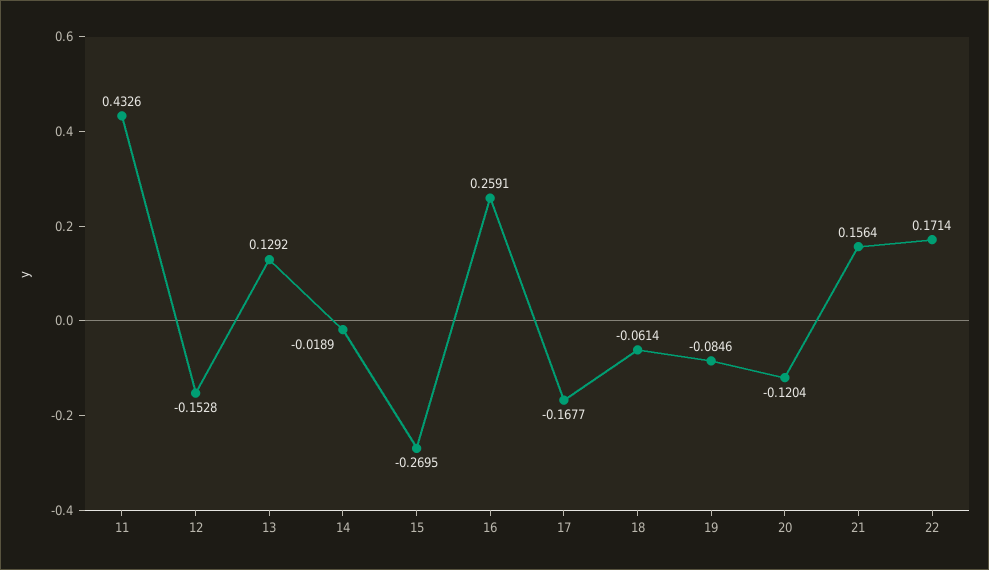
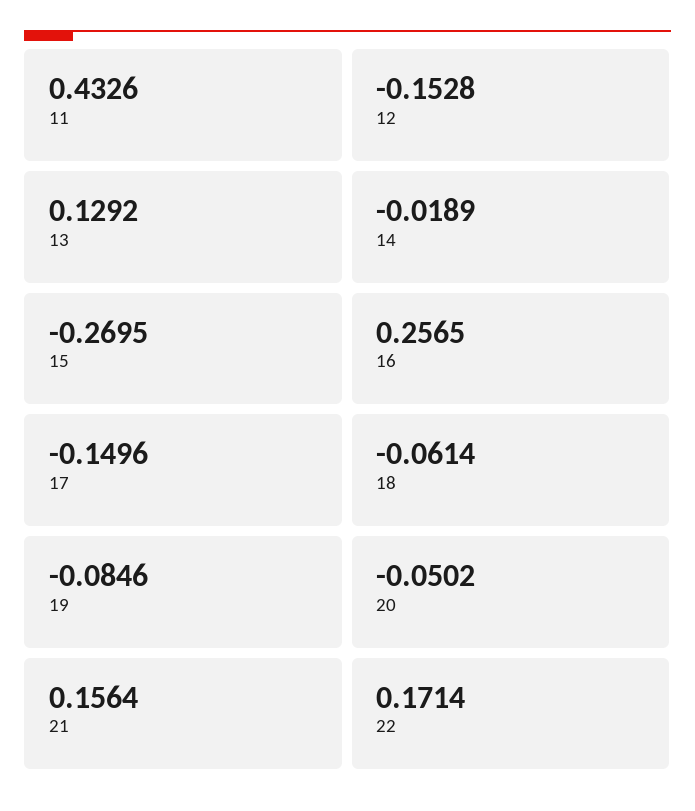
16: 0.2591 -> 0.2565
17: -0.1677 -> -0.1496
20: -0.1204 -> -0.0502

